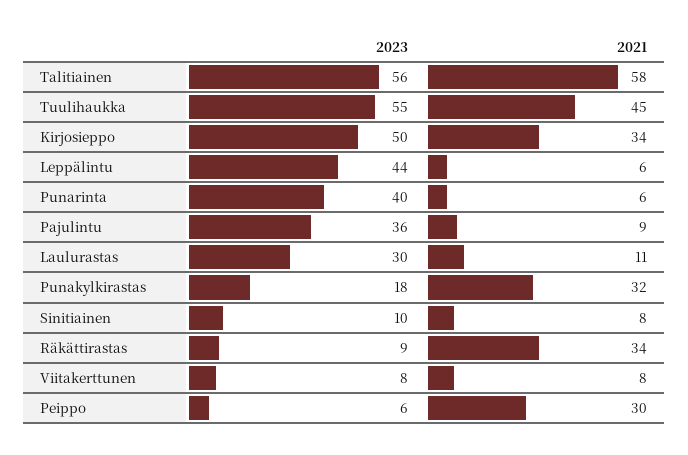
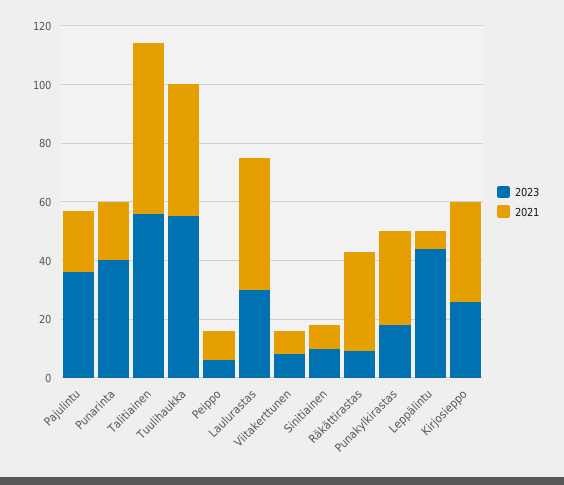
2023, Kirjosieppo: 50 -> 25
2021, Punarinta: 6 -> 20
2021, Pajulintu: 9 -> 20
2021, Laulurastas: 11 -> 45
2021, Peippo: 30 -> 10

